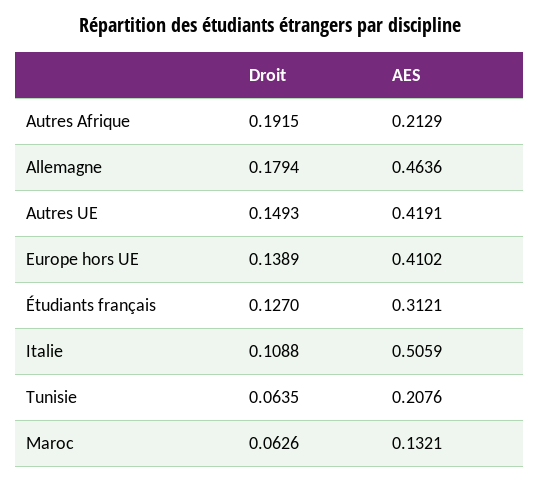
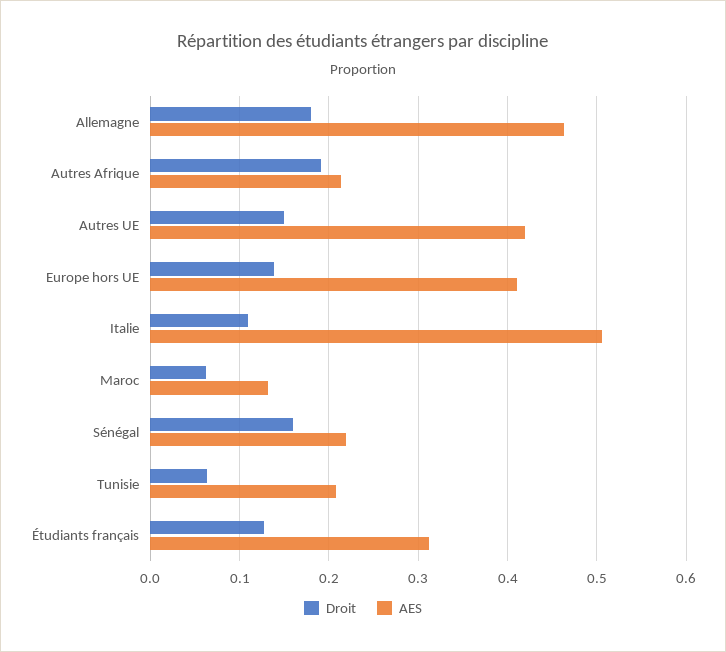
Droit, Sénégal: none -> 0.16
AES, Sénégal: none -> 0.22

